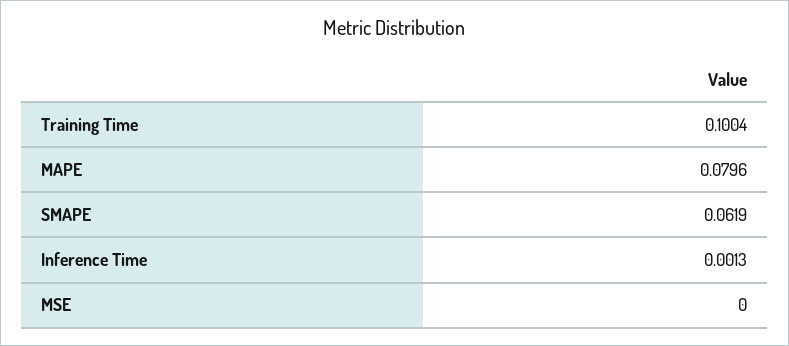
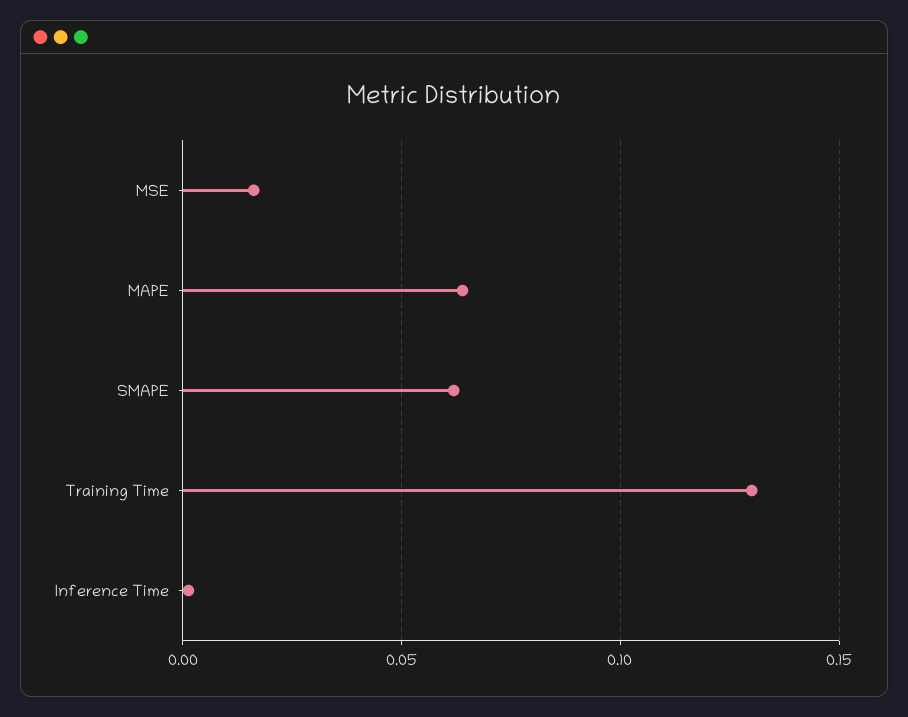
Training Time: 0.1004 -> 0.13
MAPE: 0.0796 -> 0.065
MSE: 0 -> 0.015

